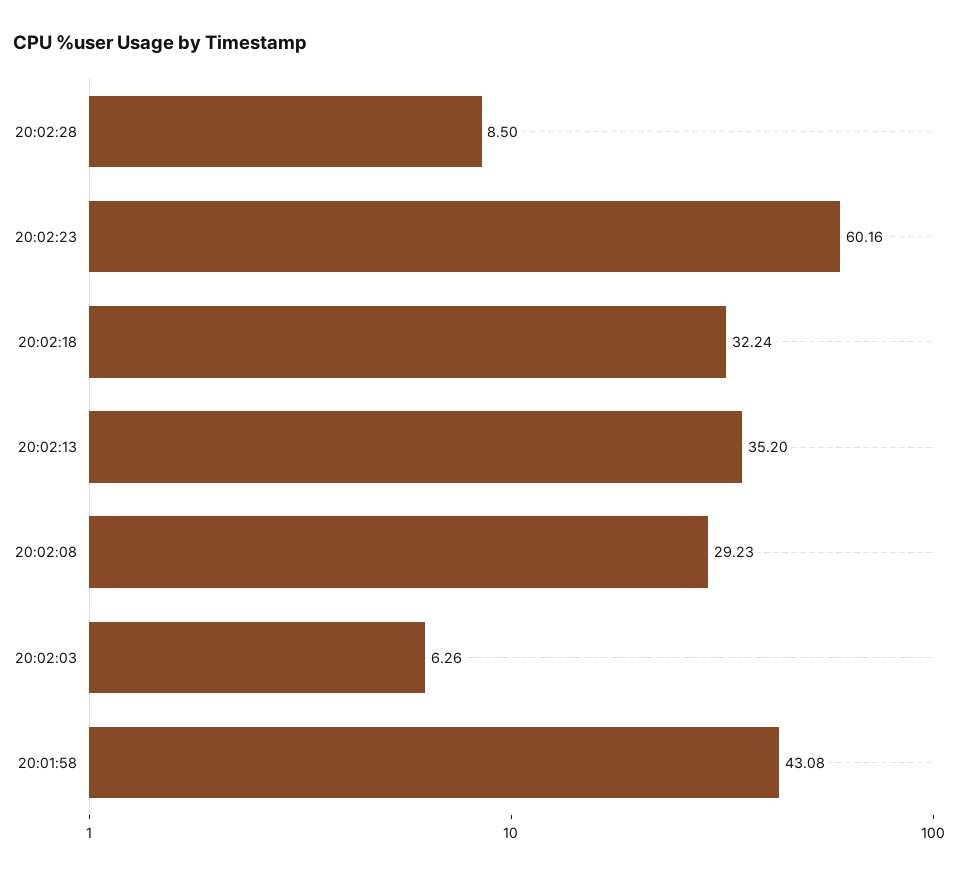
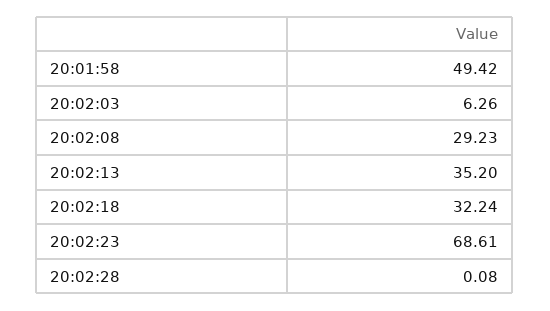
20:02:28: 8.5 -> 0.08
20:02:23: 60.16 -> 68.61
20:01:58: 43.08 -> 49.42

